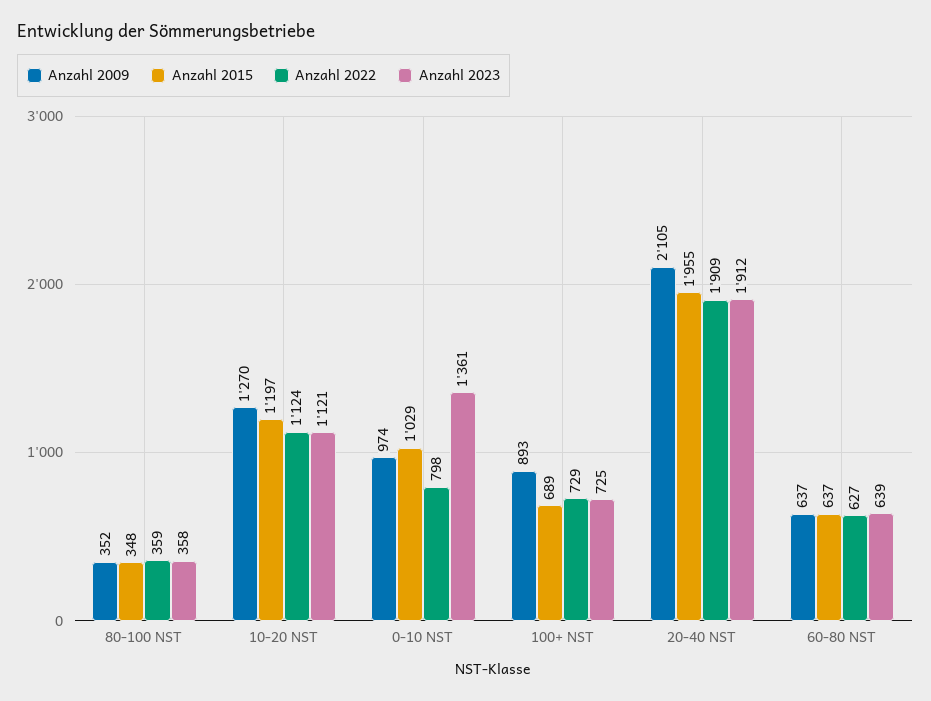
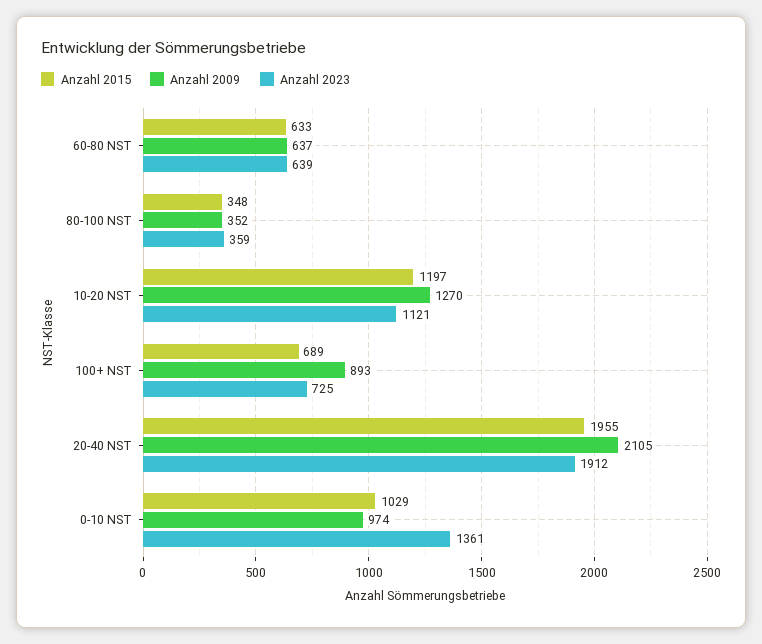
Anzahl 2022, 80-100 NST: 359 -> none
Anzahl 2023, 80-100 NST: 358 -> 359
Anzahl 2022, 10-20 NST: 1124 -> none
Anzahl 2022, 0-10 NST: 798 -> none
Anzahl 2022, 100+ NST: 729 -> none
Anzahl 2022, 20-40 NST: 1909 -> none
Anzahl 2015, 60-80 NST: 637 -> 633
Anzahl 2022, 60-80 NST: 627 -> none

